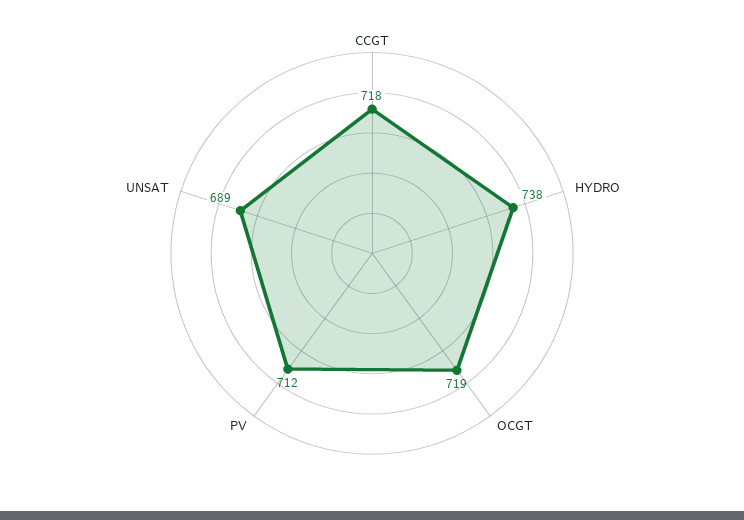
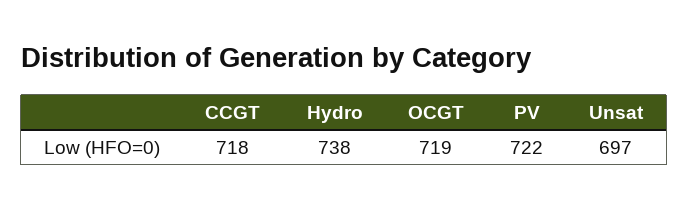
PV: 712 -> 722
UNSAT: 689 -> 697

